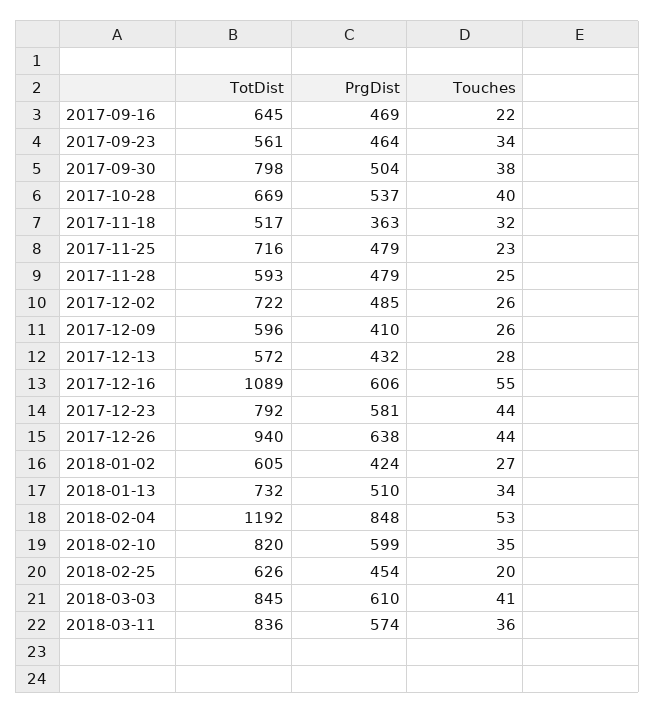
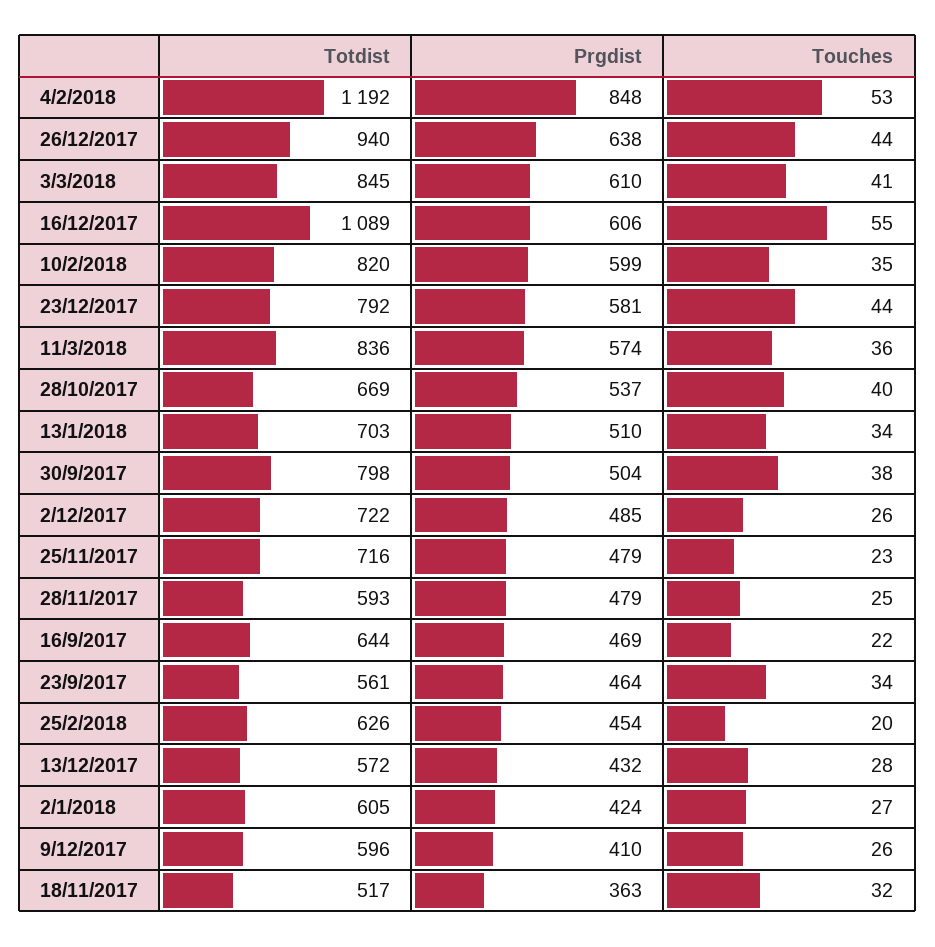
TotDist, 2017-09-16: 645 -> 644
TotDist, 2018-01-13: 732 -> 703

